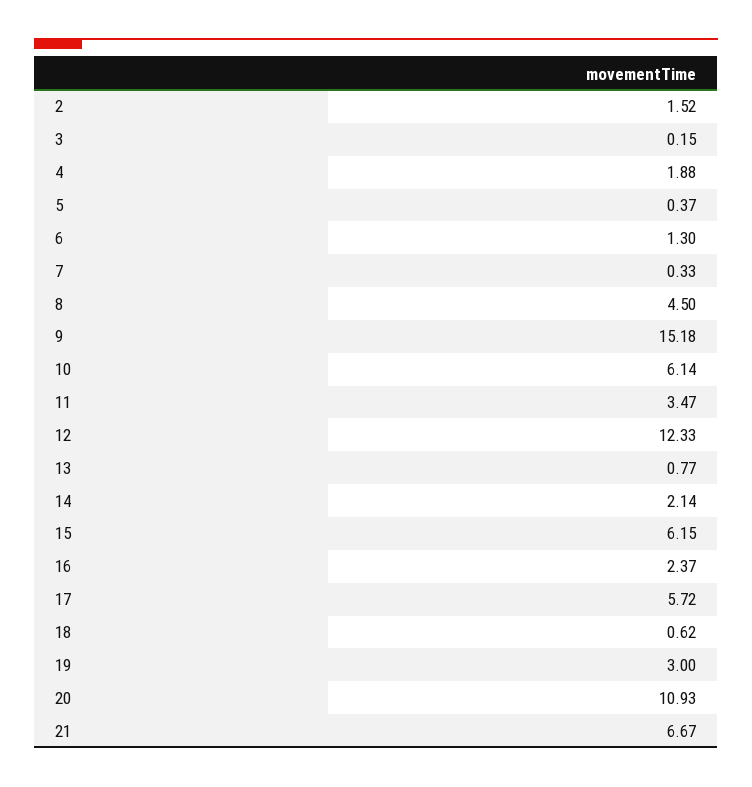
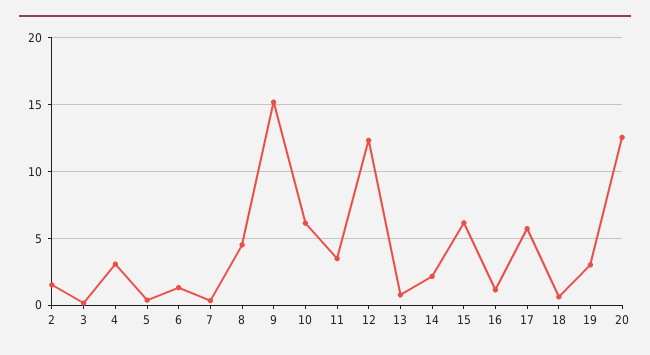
4: 1.88 -> 3
16: 2.37 -> 1
20: 10.93 -> 12.5
21: 6.67 -> none

